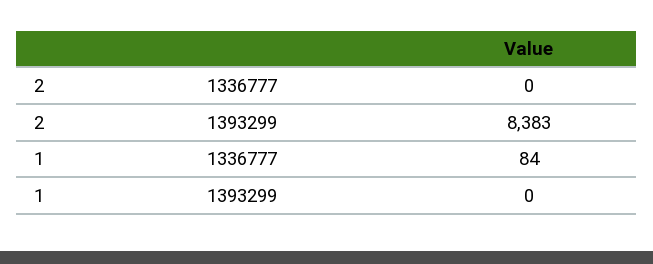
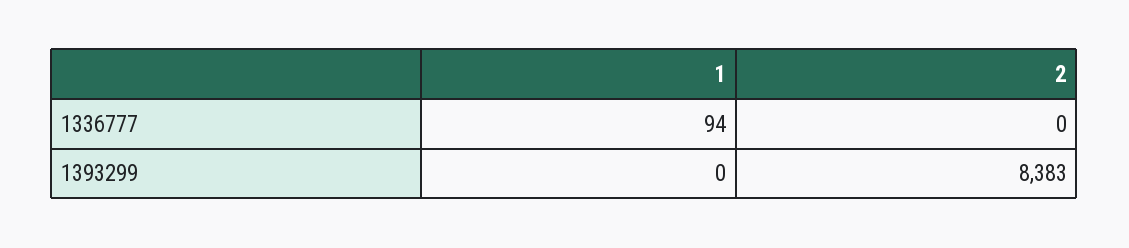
1, 1336777: 84 -> 94

